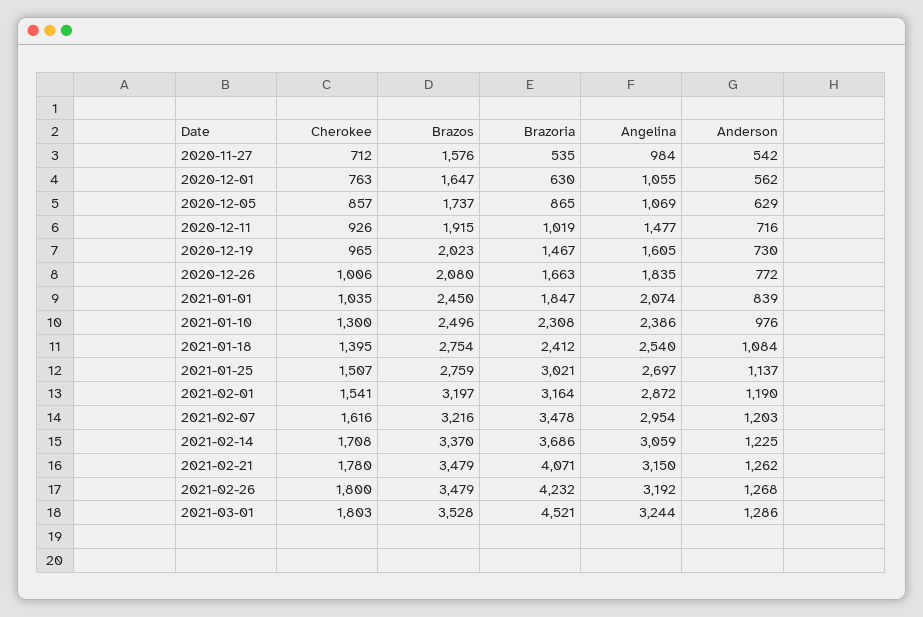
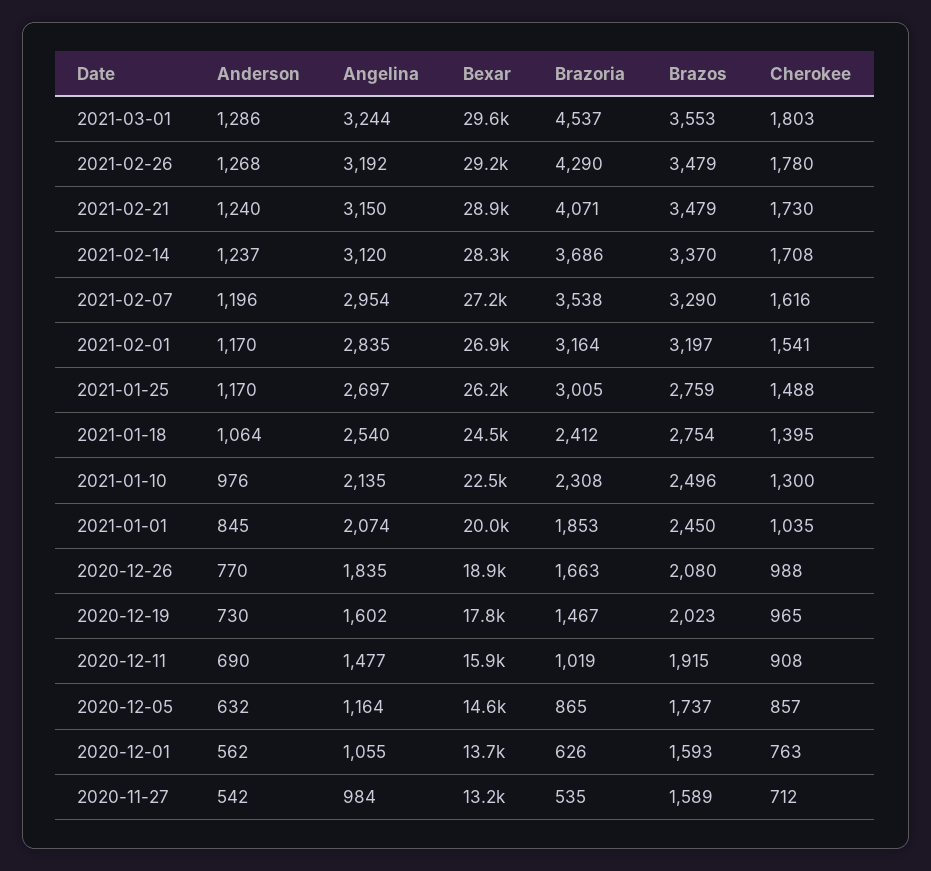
Brazos, 2020-11-27: 1576 -> 1589
Brazos, 2020-12-01: 1647 -> 1593
Brazoria, 2020-12-01: 630 -> 626
Angelina, 2020-12-05: 1069 -> 1164
Anderson, 2020-12-05: 629 -> 632
Cherokee, 2020-12-11: 926 -> 908
Anderson, 2020-12-11: 716 -> 690
Angelina, 2020-12-19: 1605 -> 1602
Cherokee, 2020-12-26: 1006 -> 988
Anderson, 2020-12-26: 772 -> 770
Brazoria, 2021-01-01: 1847 -> 1853
Anderson, 2021-01-01: 839 -> 845
Angelina, 2021-01-10: 2386 -> 2135
Anderson, 2021-01-18: 1084 -> 1064
Cherokee, 2021-01-25: 1507 -> 1488
Brazoria, 2021-01-25: 3021 -> 3005
Anderson, 2021-01-25: 1137 -> 1170
Angelina, 2021-02-01: 2872 -> 2835
Anderson, 2021-02-01: 1190 -> 1170
Brazos, 2021-02-07: 3216 -> 3290
Brazoria, 2021-02-07: 3478 -> 3538
Anderson, 2021-02-07: 1203 -> 1196
Angelina, 2021-02-14: 3059 -> 3120
Anderson, 2021-02-14: 1225 -> 1237
Cherokee, 2021-02-21: 1780 -> 1730
Anderson, 2021-02-21: 1262 -> 1240
Cherokee, 2021-02-26: 1800 -> 1780
Brazoria, 2021-02-26: 4232 -> 4290
Brazos, 2021-03-01: 3528 -> 3553
Brazoria, 2021-03-01: 4521 -> 4537
Bexar, 2021-03-01: none -> 29600
Bexar, 2021-02-26: none -> 29200
Bexar, 2021-02-21: none -> 28900
Bexar, 2021-02-14: none -> 28300
Bexar, 2021-02-07: none -> 27200
Bexar, 2021-02-01: none -> 26900
Bexar, 2021-01-25: none -> 26200
Bexar, 2021-01-18: none -> 24500
Bexar, 2021-01-10: none -> 22500
Bexar, 2021-01-01: none -> 20000
Bexar, 2020-12-26: none -> 18900
Bexar, 2020-12-19: none -> 17800
Bexar, 2020-12-11: none -> 15900
Bexar, 2020-12-05: none -> 14600
Bexar, 2020-12-01: none -> 13700
Bexar, 2020-11-27: none -> 13200

